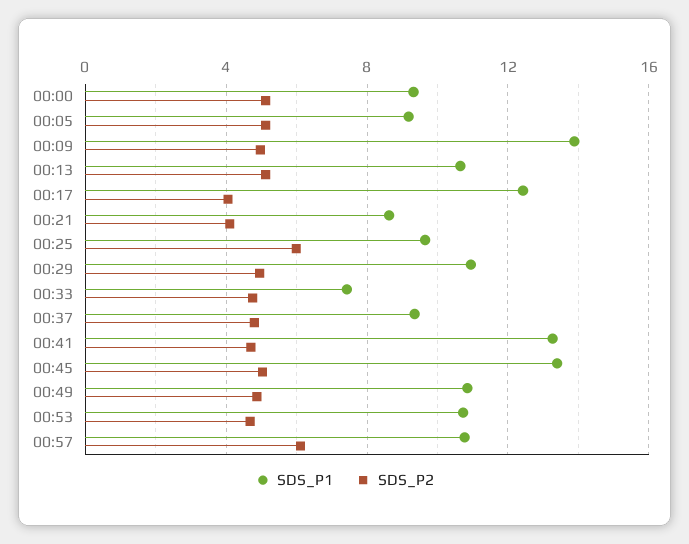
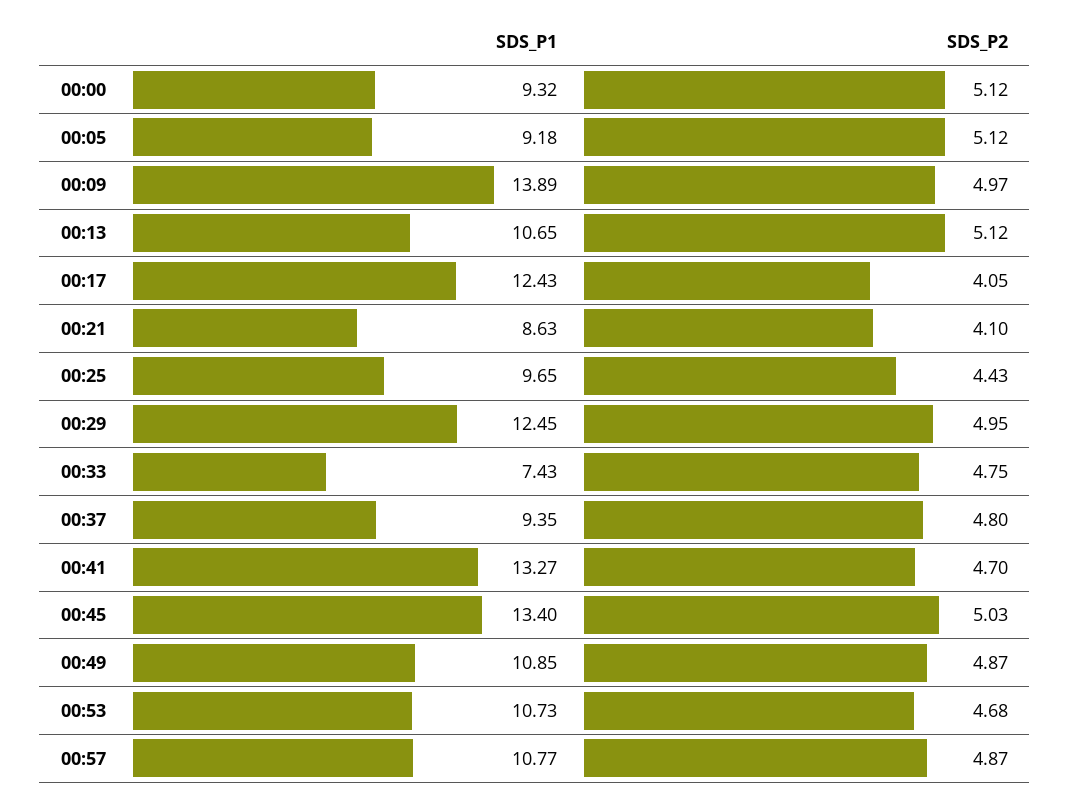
SDS_P2, 00:25: 6 -> 4.43
SDS_P1, 00:29: 11 -> 12.45
SDS_P2, 00:57: 6 -> 4.87

